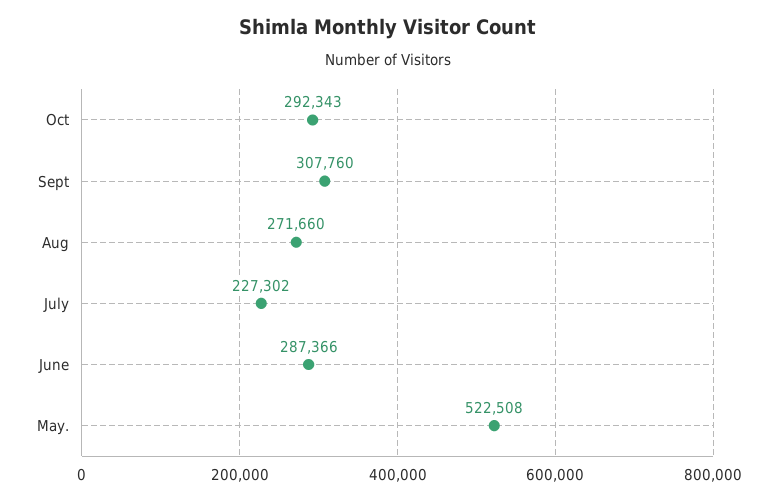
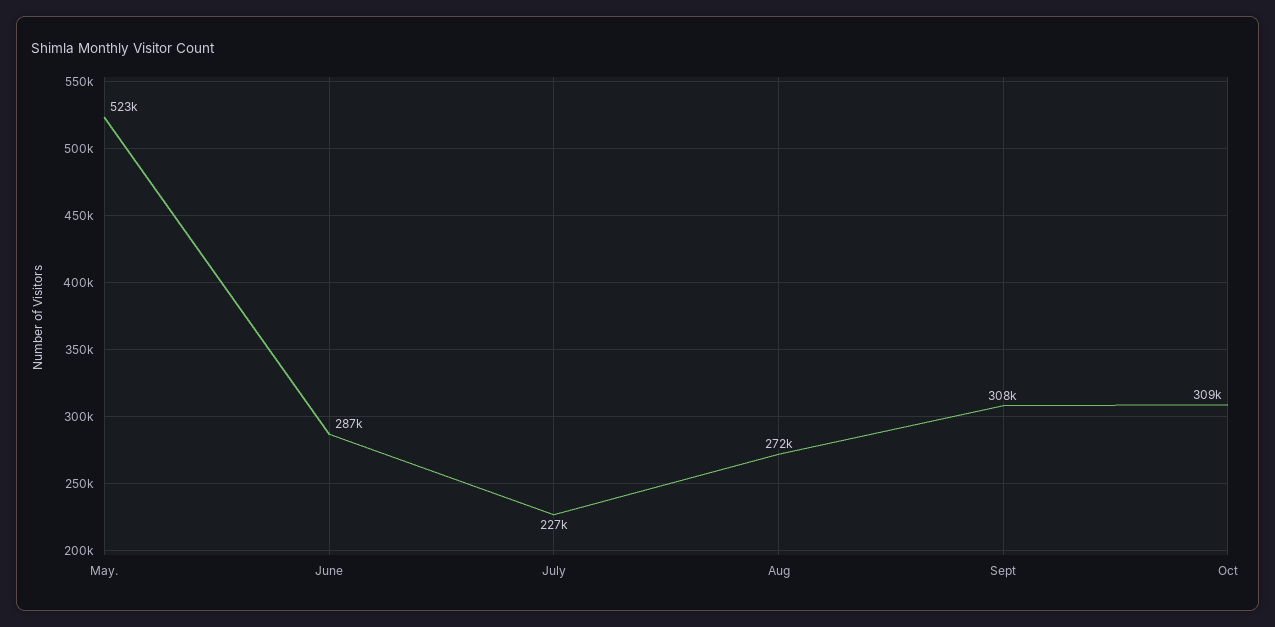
Oct: 292343 -> 309000

